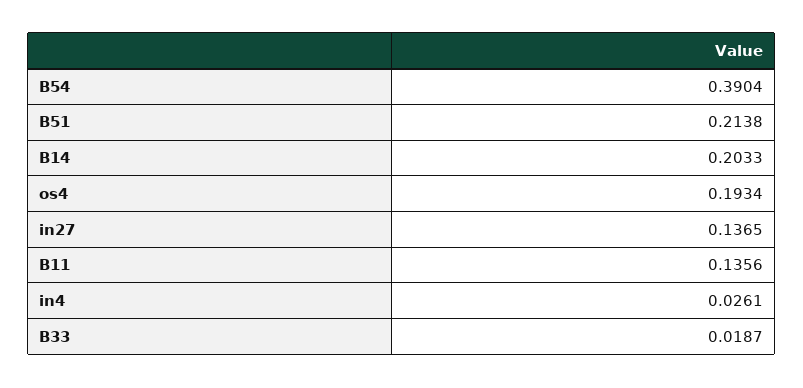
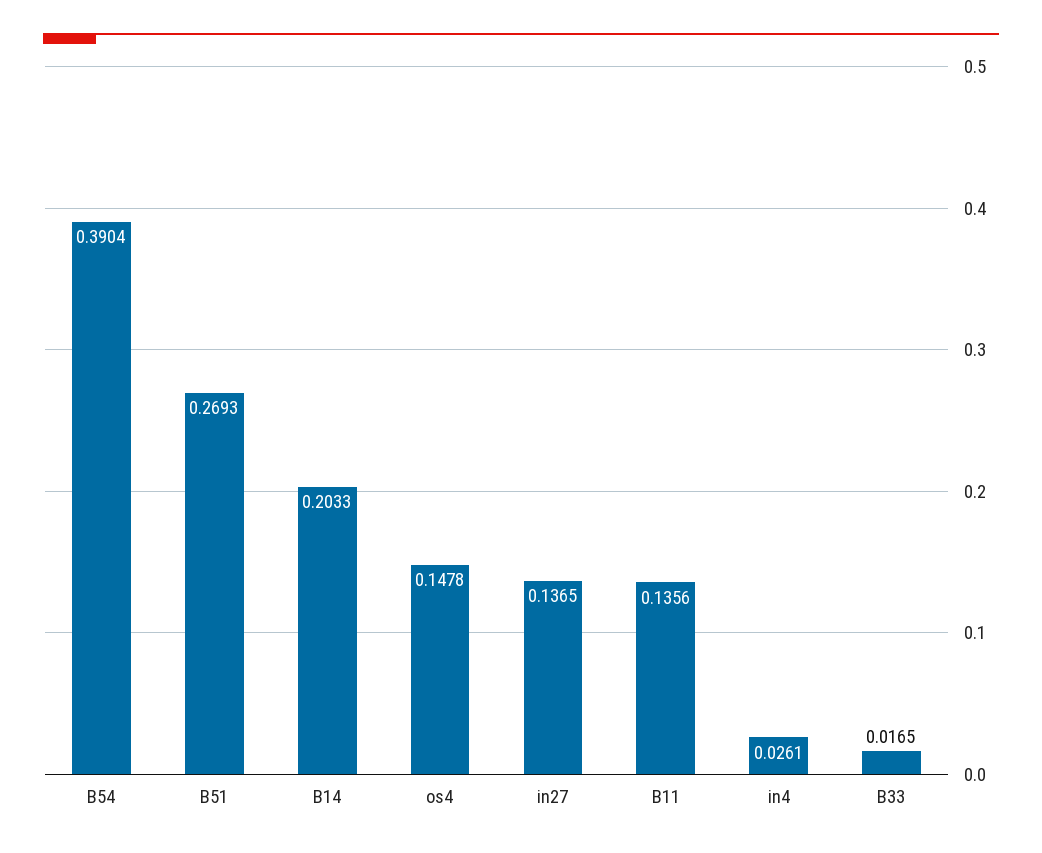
B51: 0.2138 -> 0.2693
os4: 0.1934 -> 0.1478
B33: 0.0187 -> 0.0165

